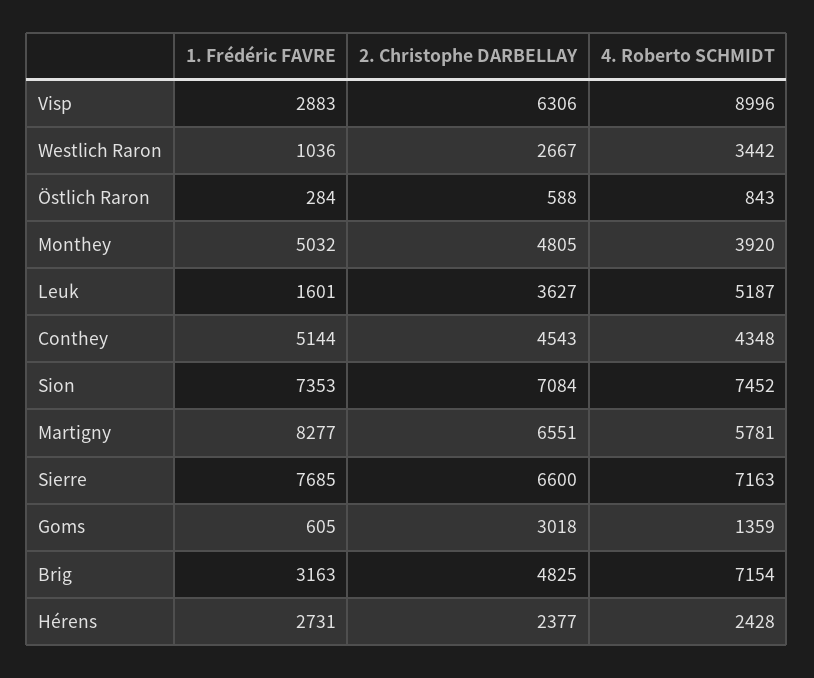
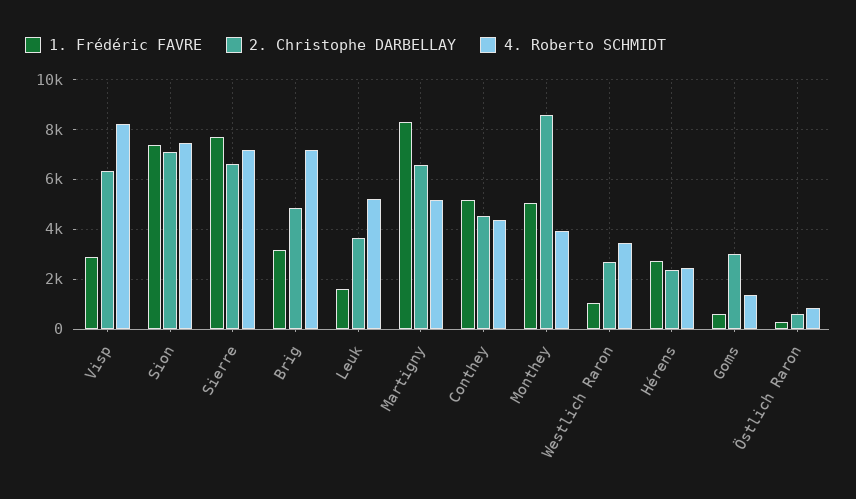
4. Roberto SCHMIDT, Visp: 8996 -> 8250
2. Christophe DARBELLAY, Monthey: 4805 -> 8500
4. Roberto SCHMIDT, Martigny: 5781 -> 5250

